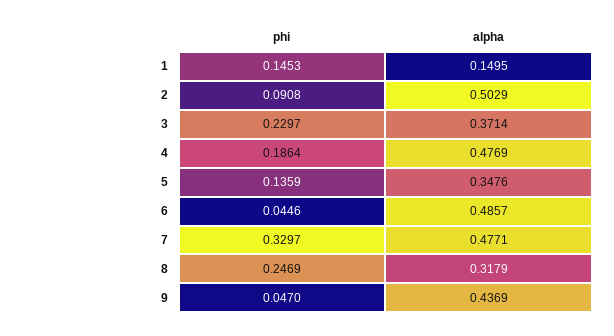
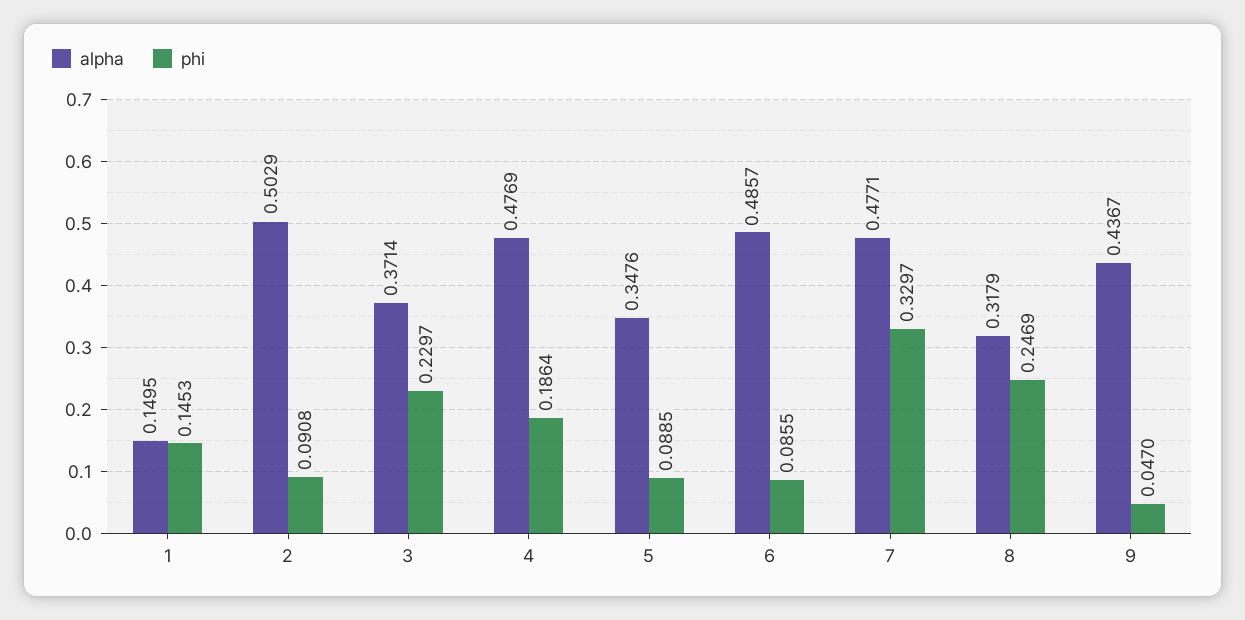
phi, 5: 0.1359 -> 0.0885
phi, 6: 0.0446 -> 0.0855
alpha, 9: 0.4369 -> 0.4367

